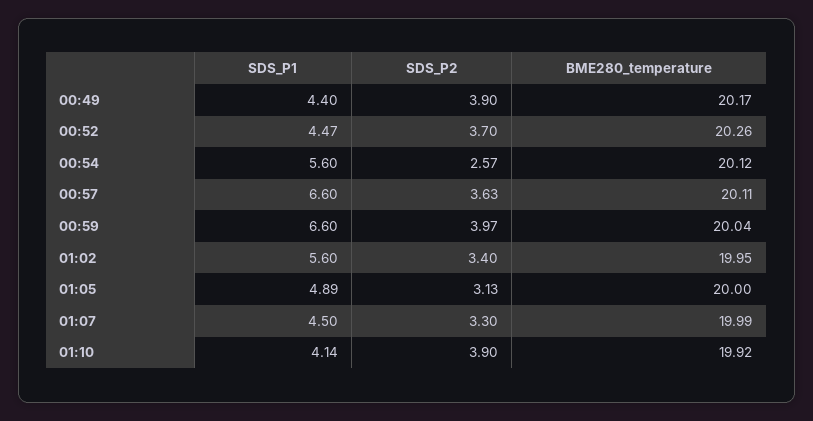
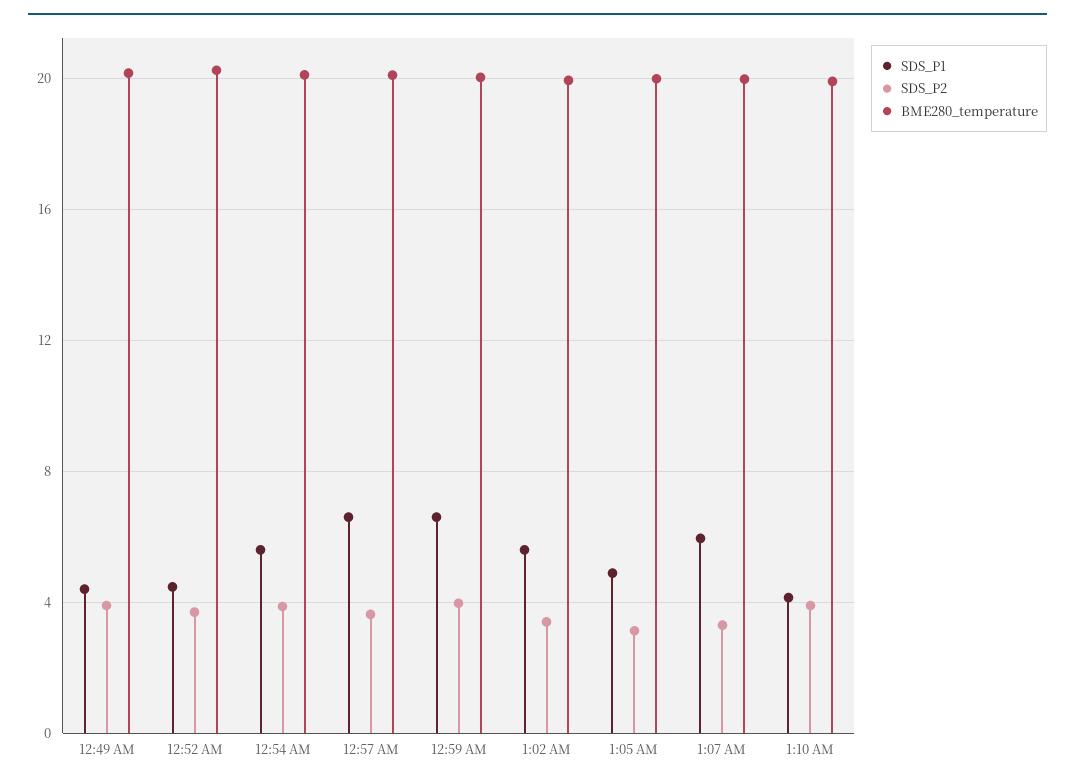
SDS_P2, 00:54: 2.57 -> 4
SDS_P1, 01:07: 4.5 -> 6

